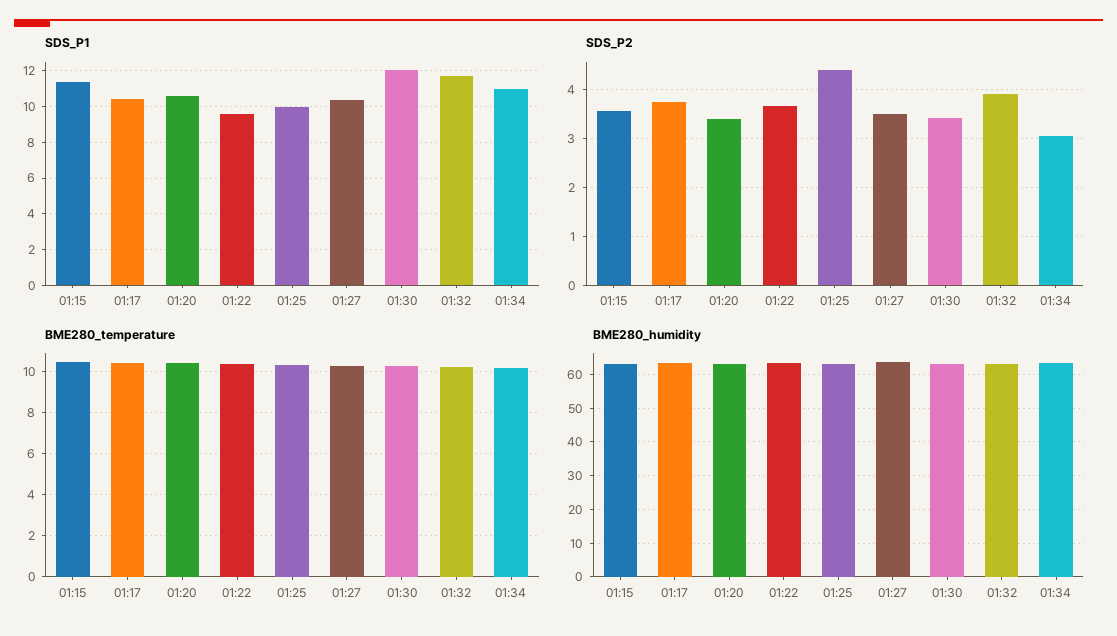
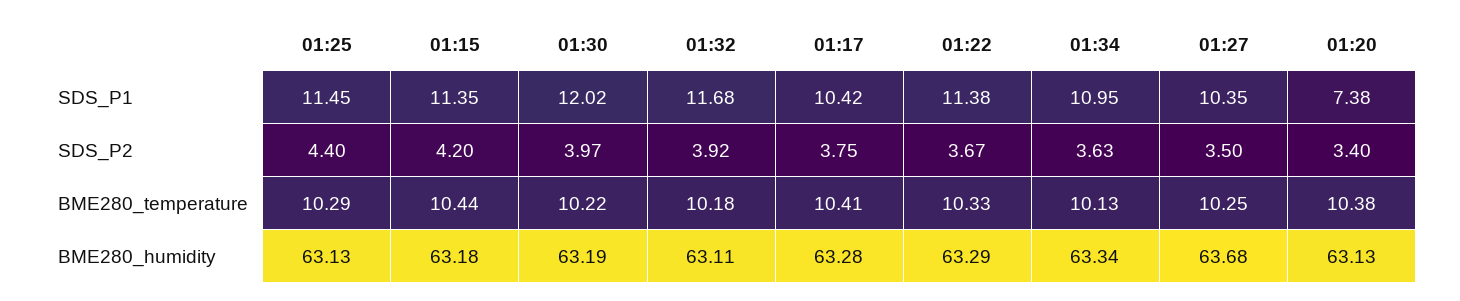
SDS_P1, 01:20: 10.5 -> 7.38
SDS_P1, 01:22: 9.5 -> 11.38
SDS_P1, 01:25: 10 -> 11.45
SDS_P2, 01:15: 3.6 -> 4.2
SDS_P2, 01:30: 3.4 -> 3.97
SDS_P2, 01:34: 3 -> 3.63

